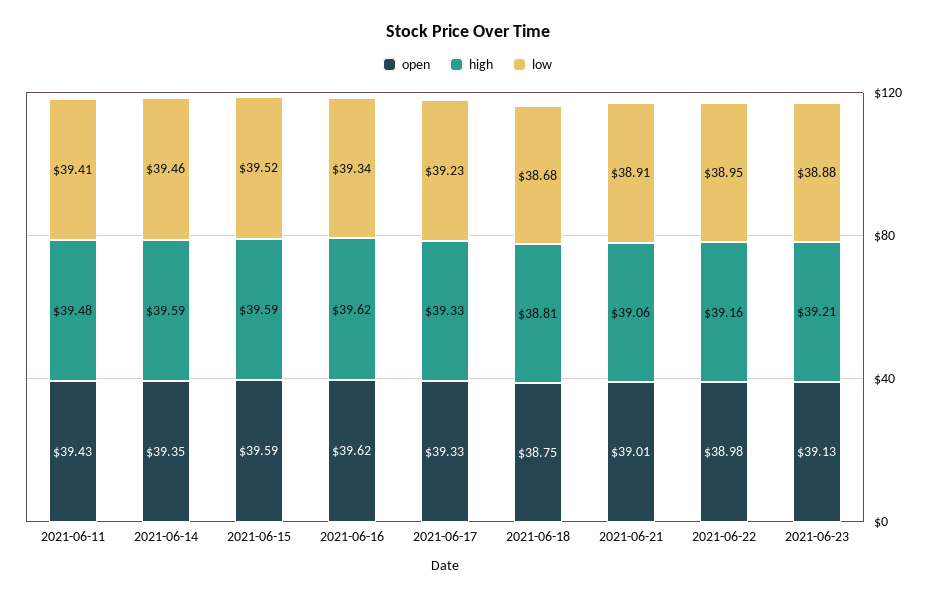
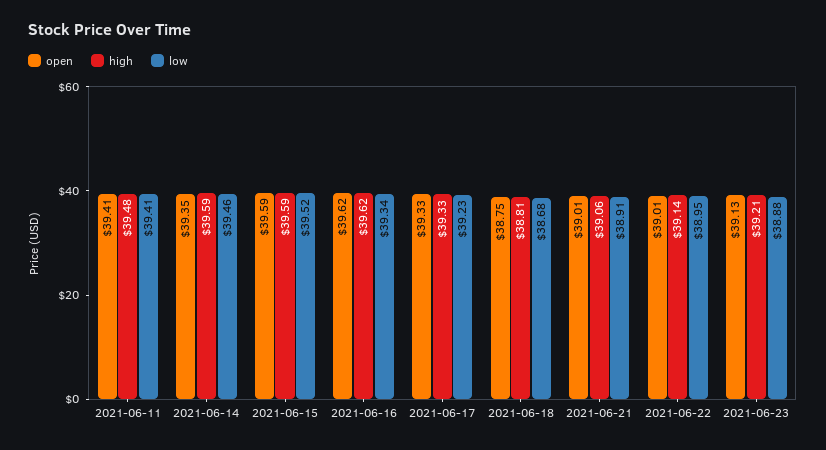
open, 2021-06-11: 39.43 -> 39.41
open, 2021-06-22: 38.98 -> 39.01
high, 2021-06-22: 39.16 -> 39.14

